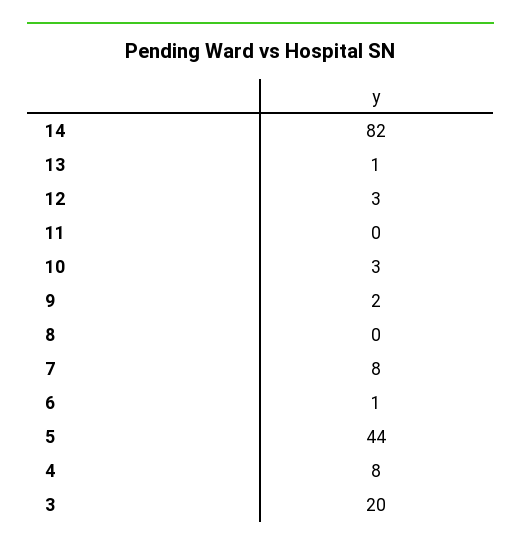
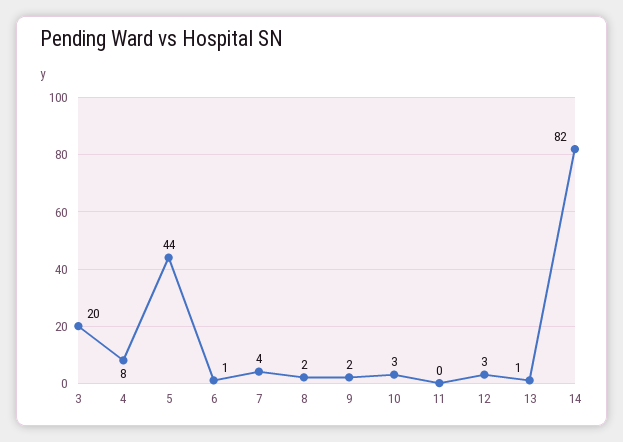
8: 0 -> 2
7: 8 -> 4

